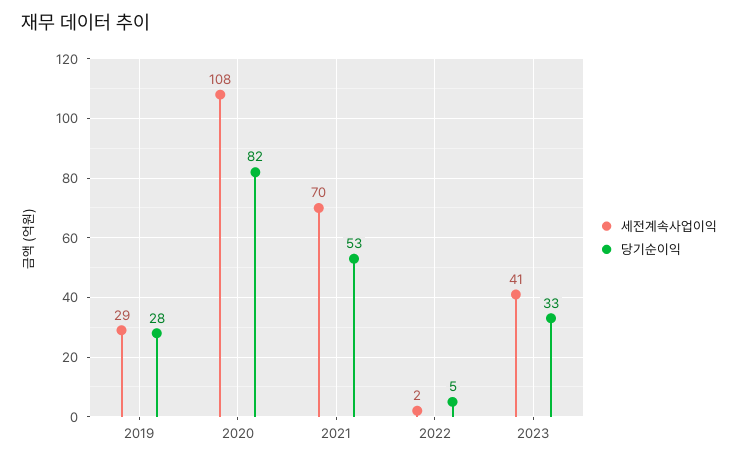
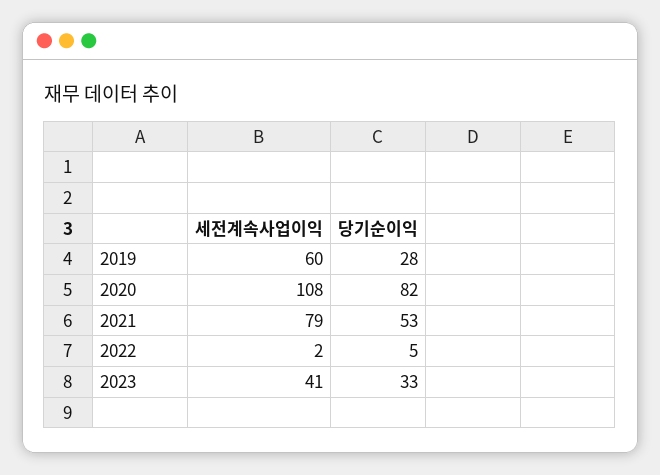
세전계속사업이익, 2019: 29 -> 60
세전계속사업이익, 2021: 70 -> 79

